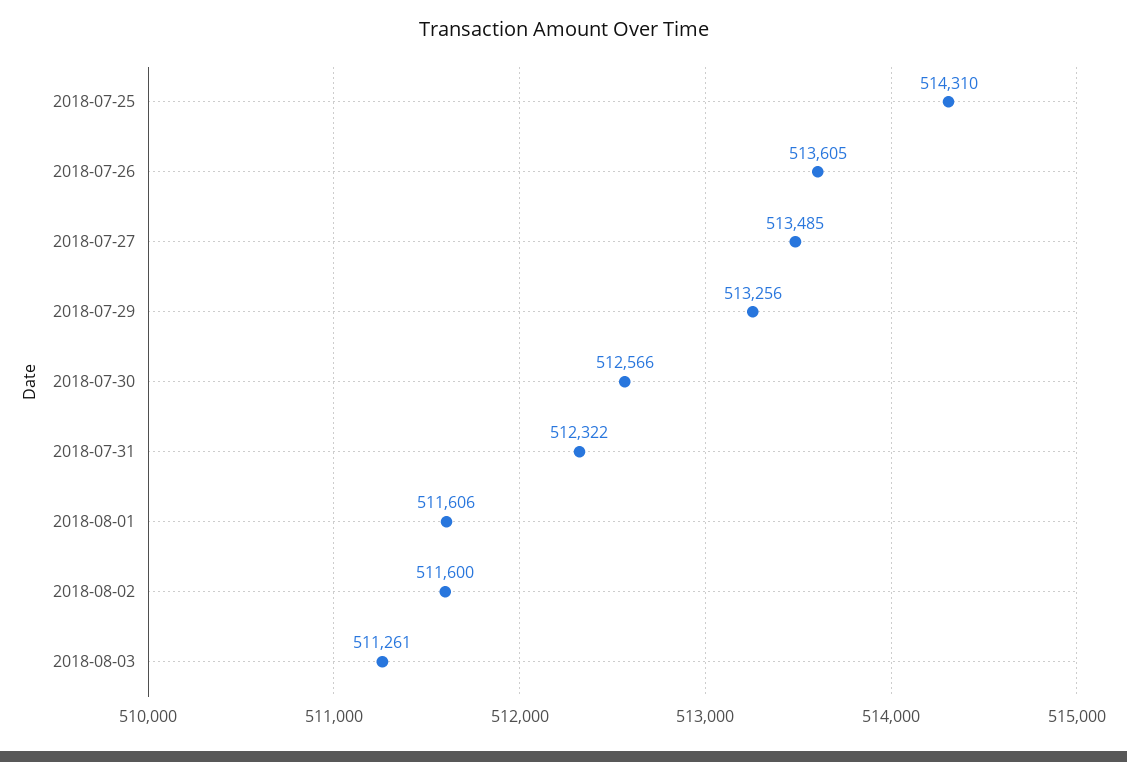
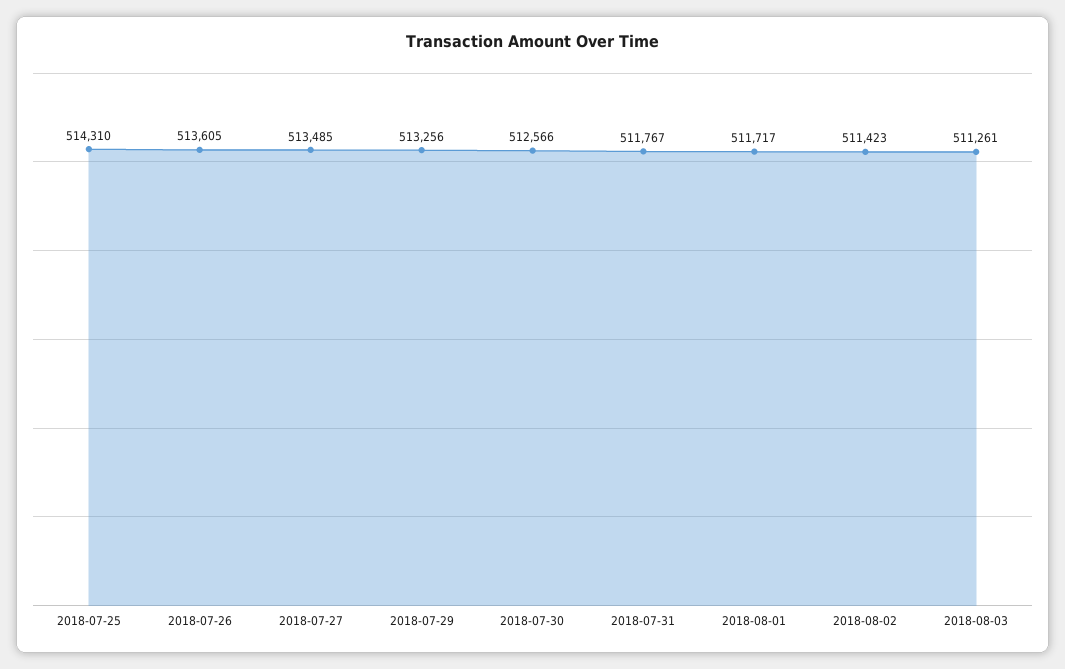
2018-07-31: 512322 -> 511767
2018-08-01: 511606 -> 511717
2018-08-02: 511600 -> 511423

